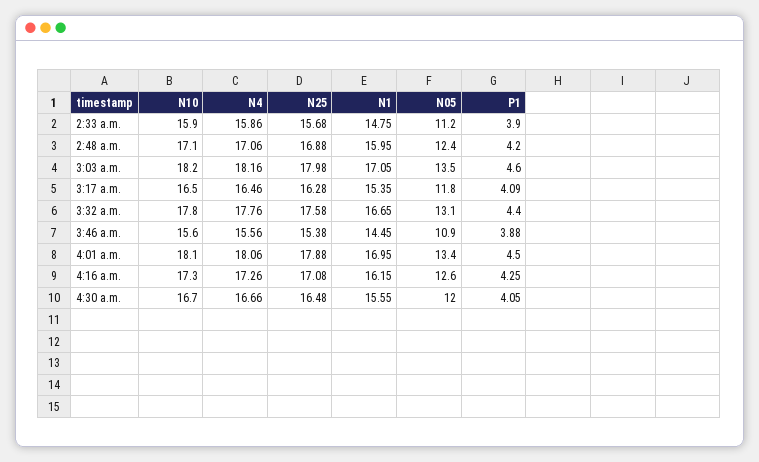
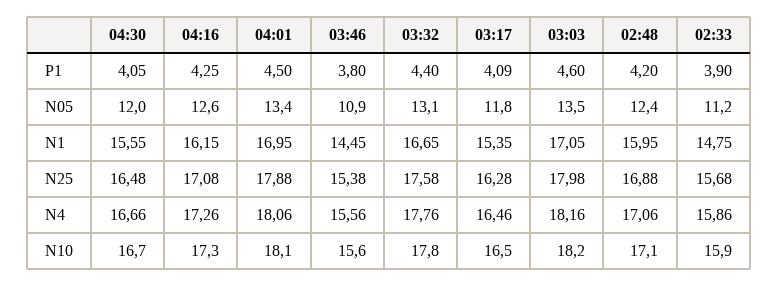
P1, 3:46 a.m.: 3.88 -> 3.8

